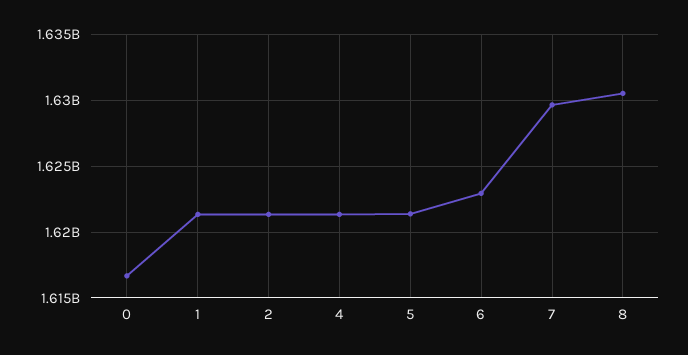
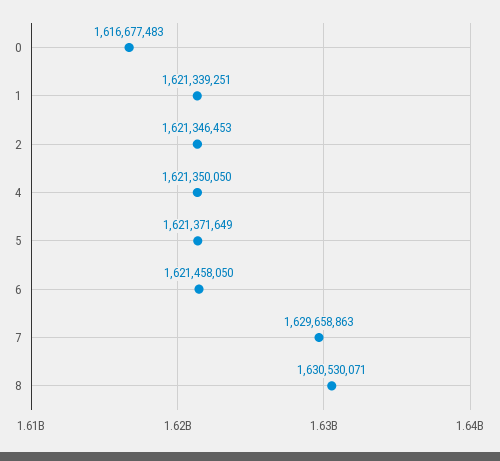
6: 1623000000 -> 1621458050

